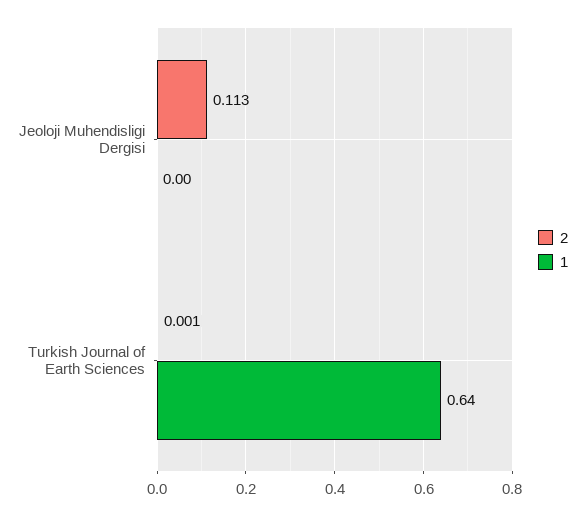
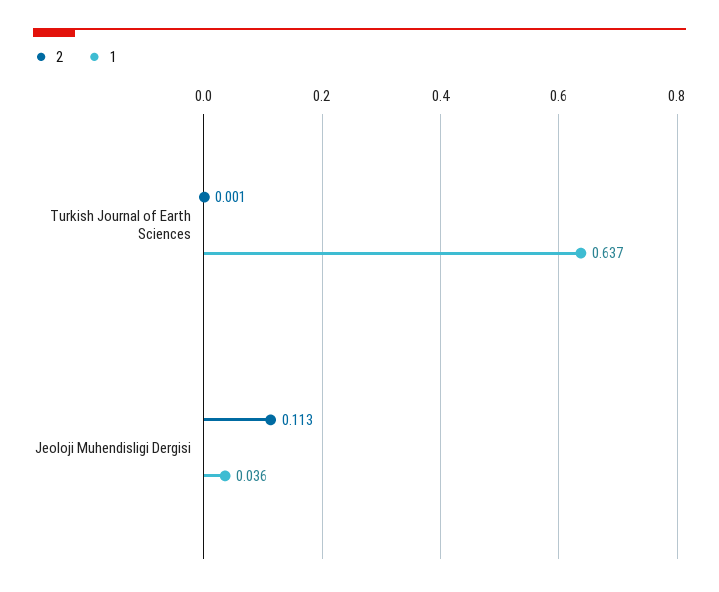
1, Jeoloji Muhendisligi Dergisi: 0 -> 0.036

